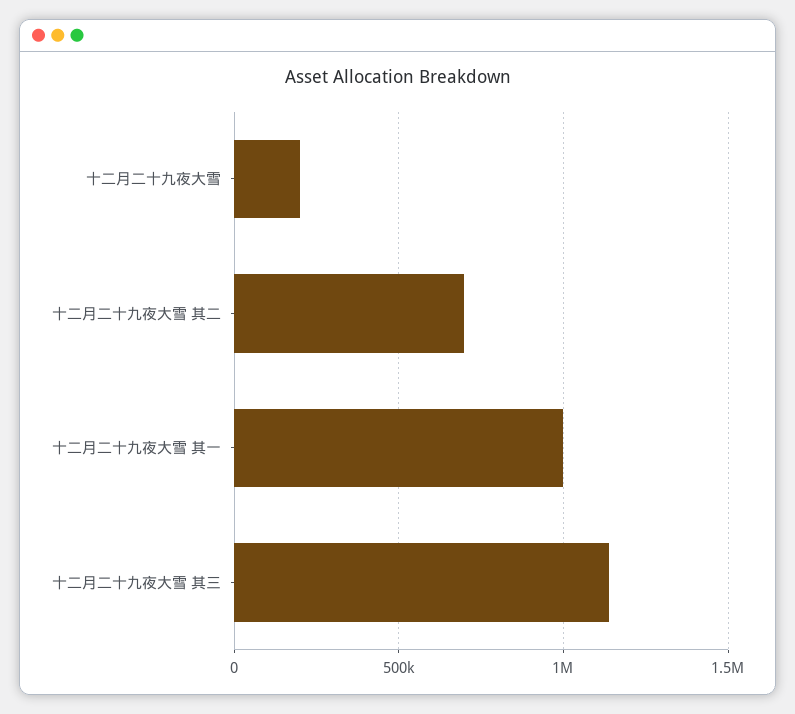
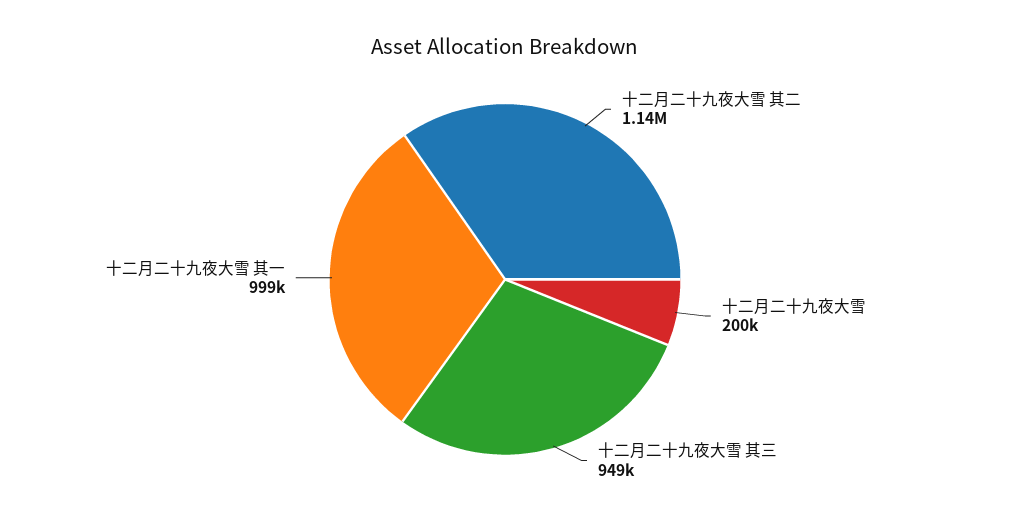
十二月二十九夜大雪 其二: 700000 -> 1140000
十二月二十九夜大雪 其三: 1150000 -> 949000

